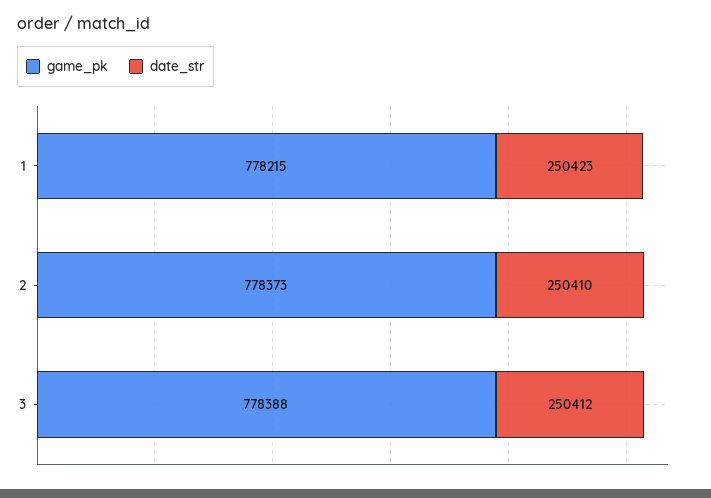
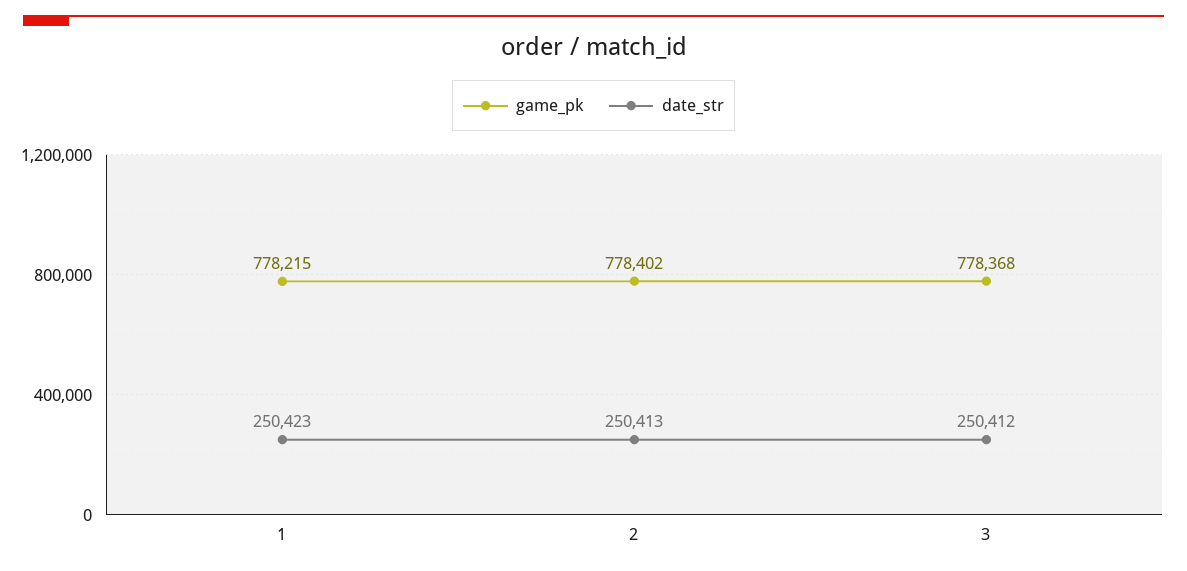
game_pk, 2: 778373 -> 778402
date_str, 2: 250410 -> 250413
game_pk, 3: 778388 -> 778368

